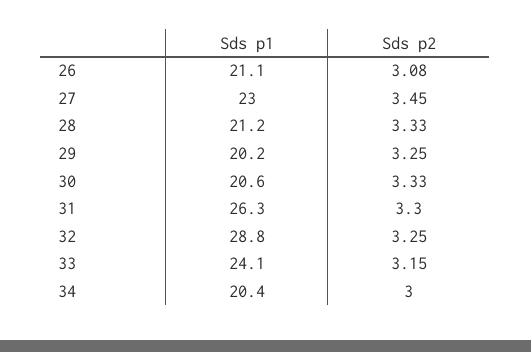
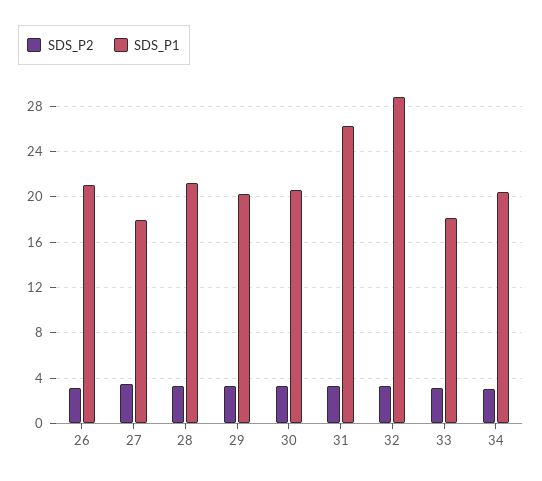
Sds p1, 27: 23 -> 18
Sds p1, 33: 24.1 -> 18

